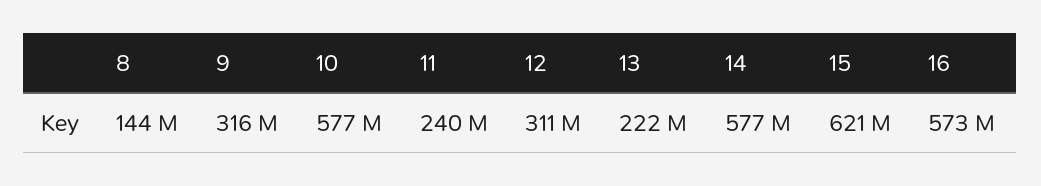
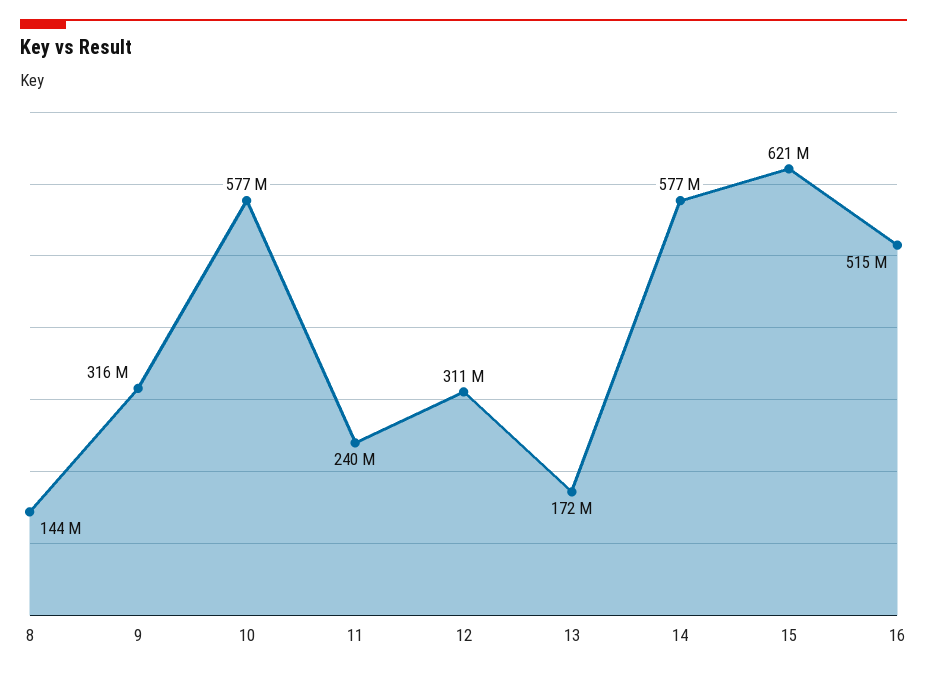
13: 222000000 -> 172000000
16: 573000000 -> 515000000

